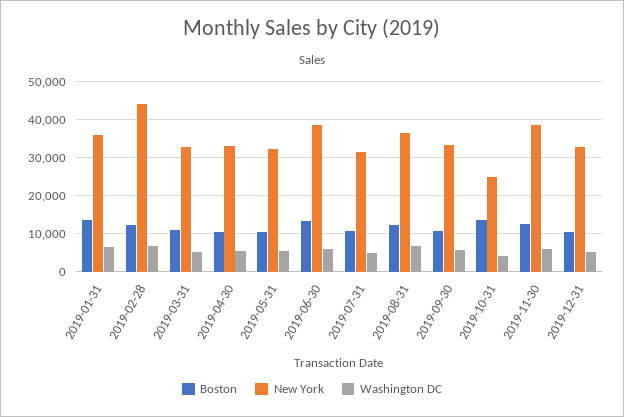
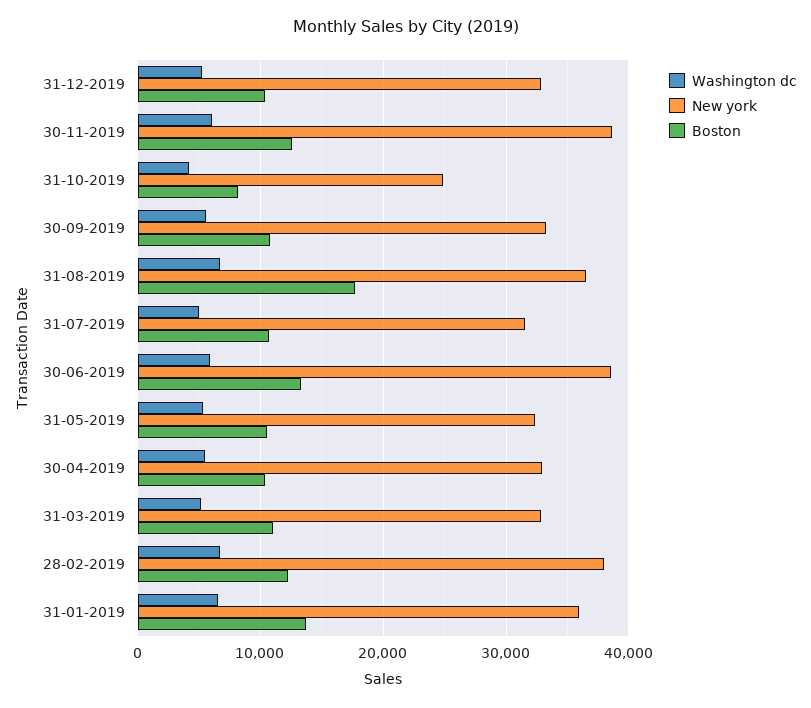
New York, 2019-02-28: 44000 -> 38000
Boston, 2019-08-31: 12000 -> 18000
Boston, 2019-10-31: 14000 -> 8000

